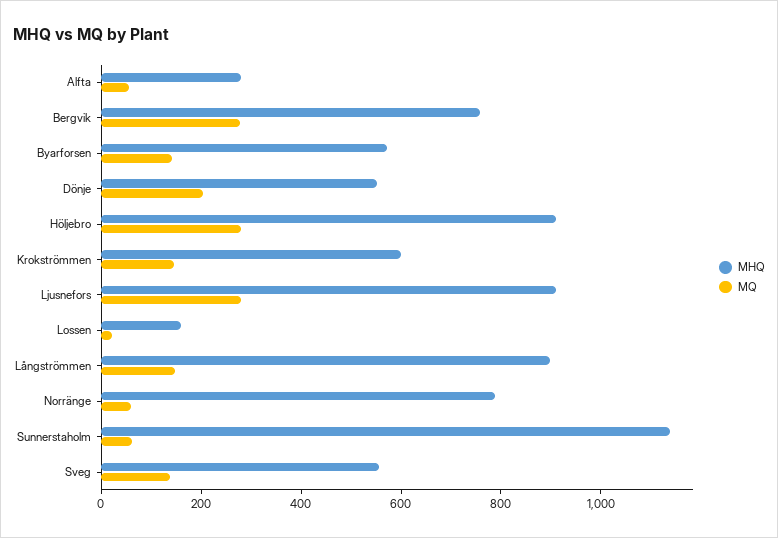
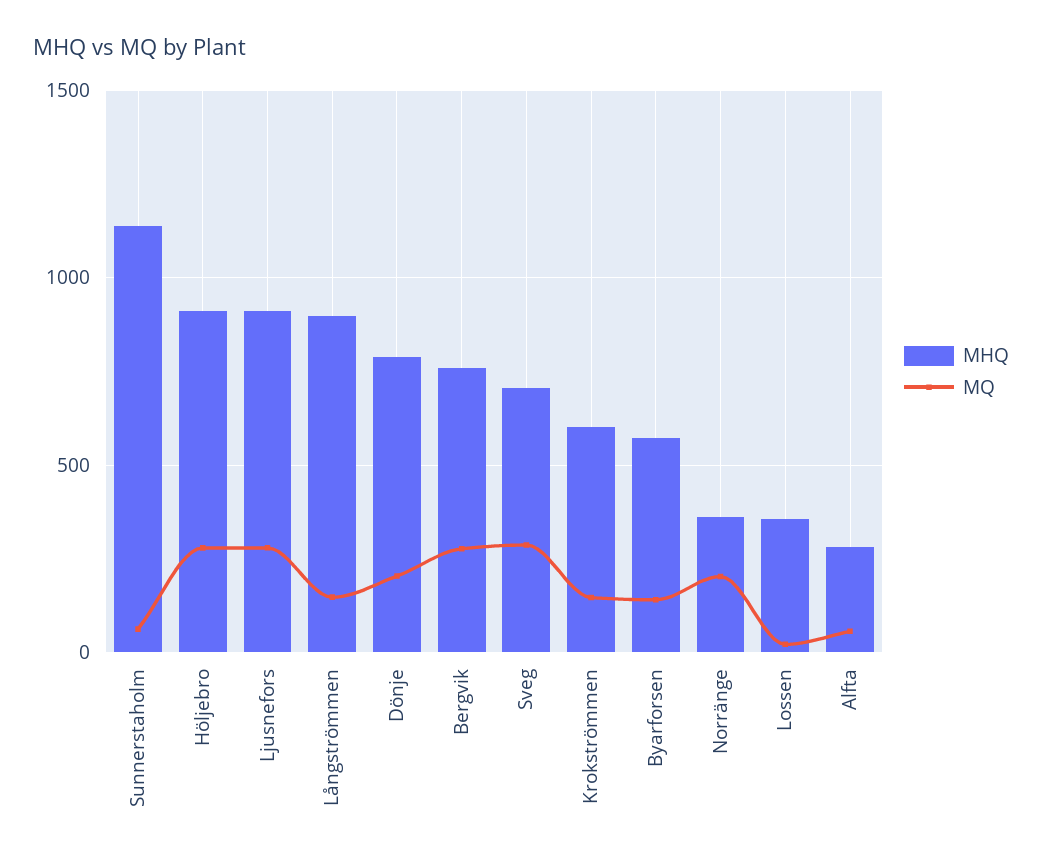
MHQ, Dönje: 550 -> 800
MHQ, Lossen: 150 -> 350
MHQ, Norränge: 800 -> 350
MQ, Norränge: 50 -> 200
MHQ, Sveg: 550 -> 700
MQ, Sveg: 150 -> 300

